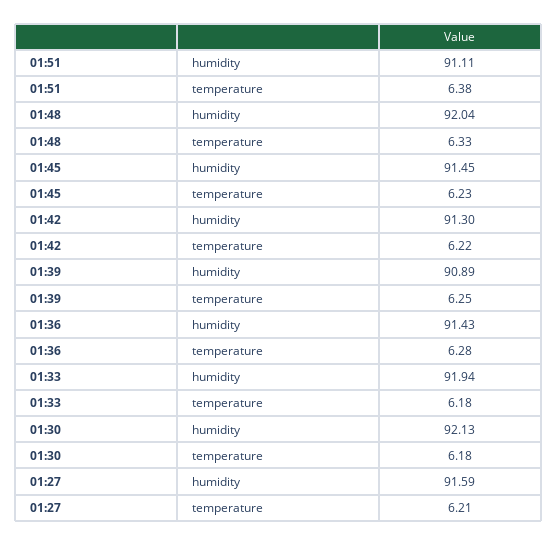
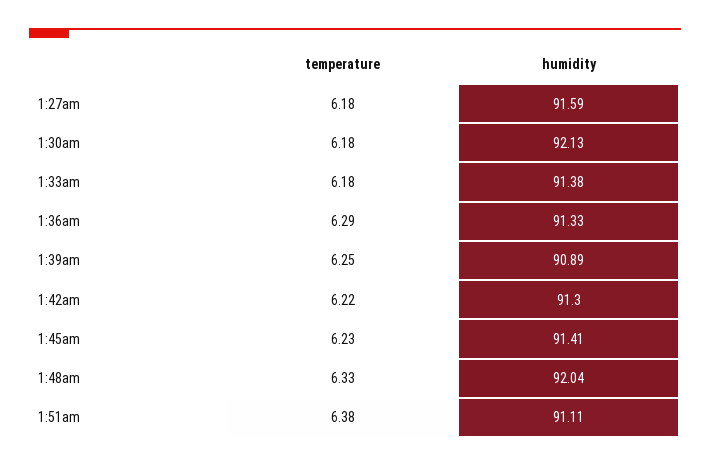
01:45, humidity: 91.45 -> 91.41
01:36, humidity: 91.43 -> 91.33
01:36, temperature: 6.28 -> 6.29
01:33, humidity: 91.94 -> 91.38
01:27, temperature: 6.21 -> 6.18

